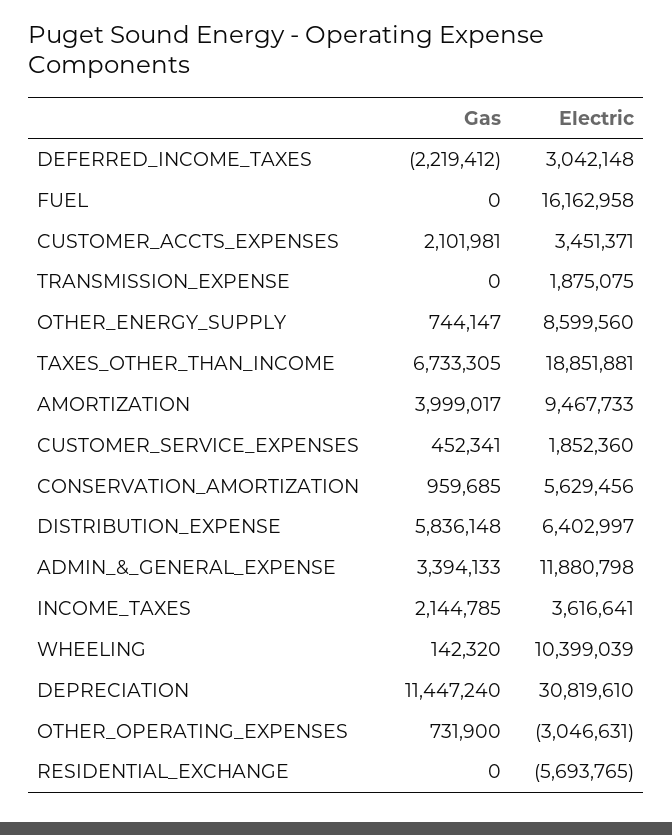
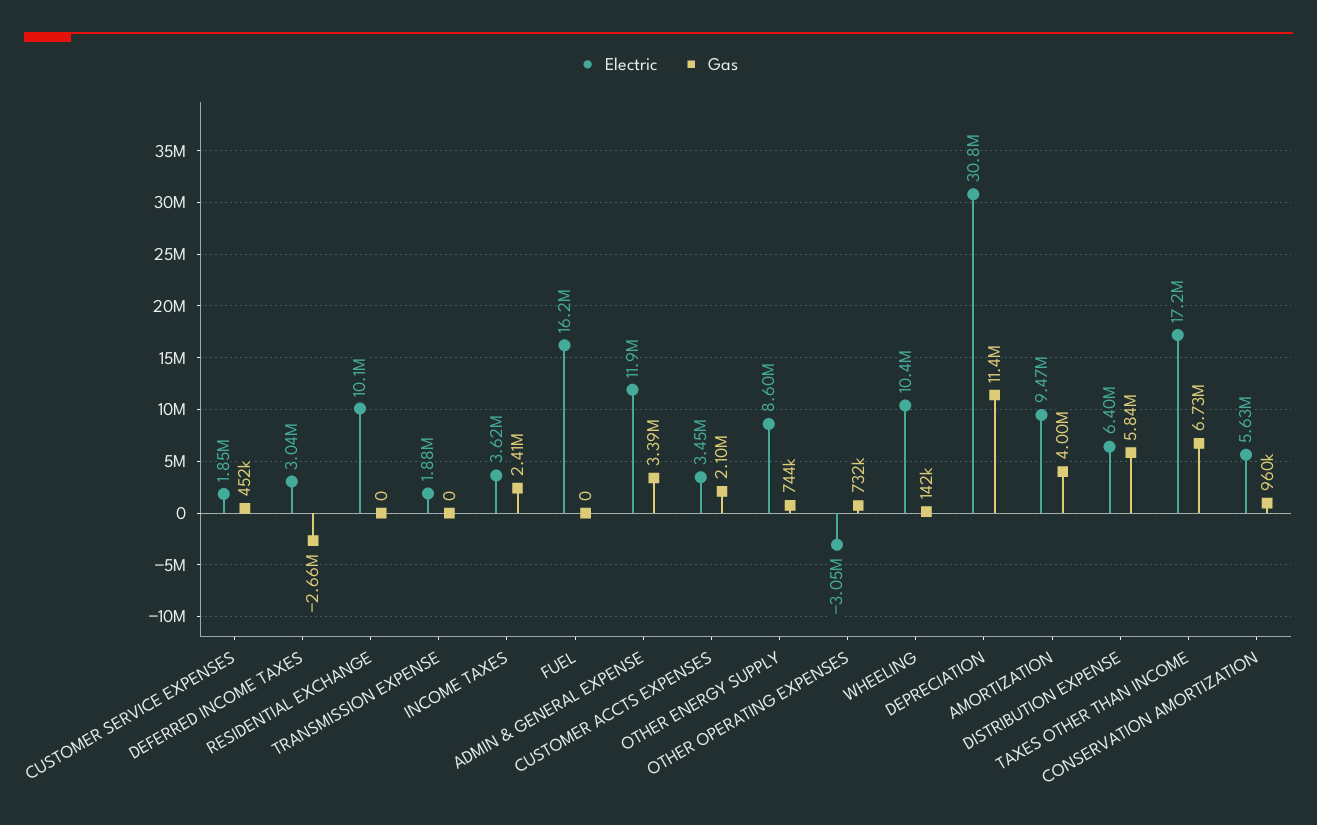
Gas, DEFERRED_INCOME_TAXES: -2219412 -> -2660000
Electric, TAXES_OTHER_THAN_INCOME: 18851881 -> 17200000
Gas, INCOME_TAXES: 2144785 -> 2410000
Electric, RESIDENTIAL_EXCHANGE: -5693765 -> 10100000

